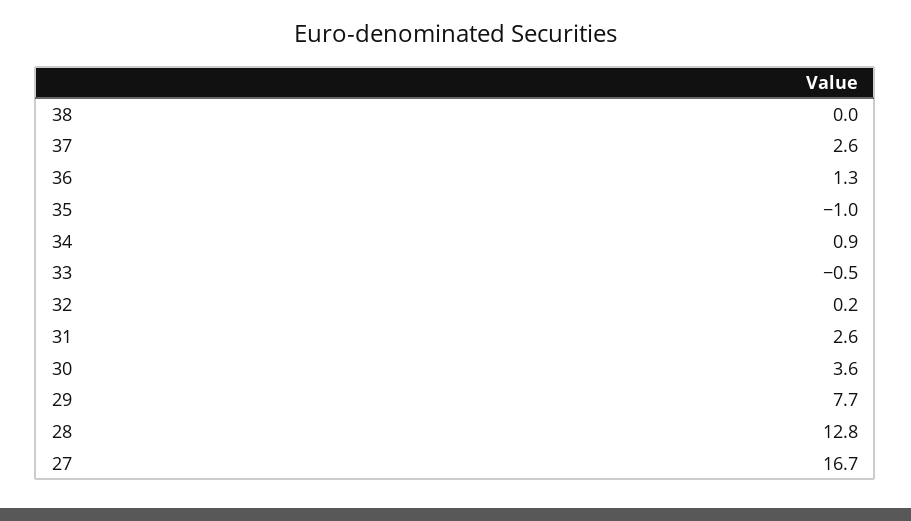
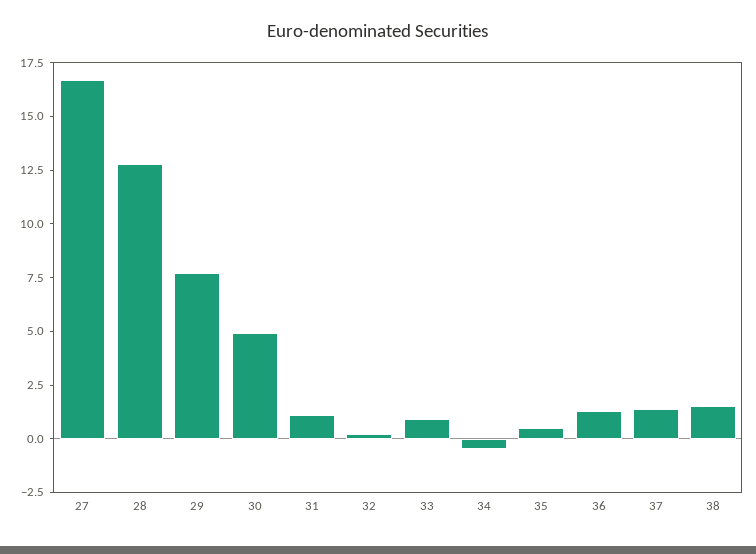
38: 0 -> 1.5
37: 2.6 -> 1.5
35: -1 -> 0.5
34: 0.9 -> -0.5
33: -0.5 -> 1
31: 2.6 -> 1
30: 3.6 -> 5

